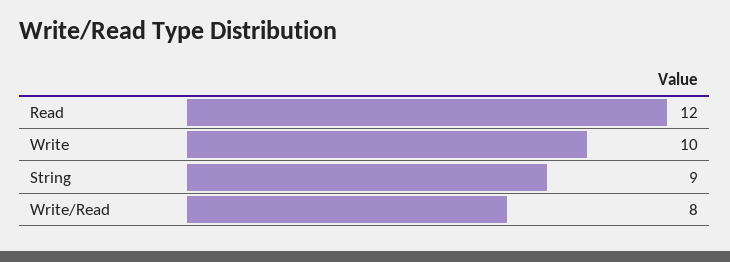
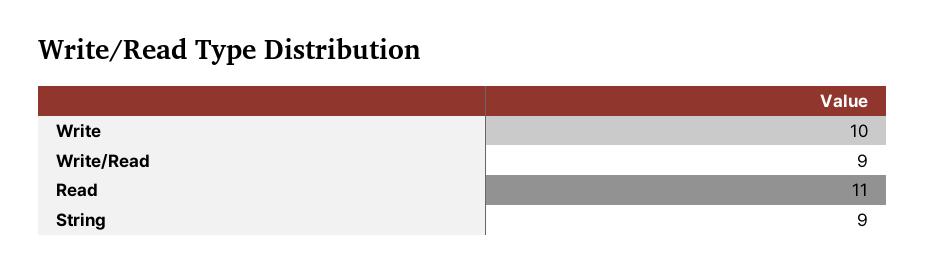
Read: 12 -> 11
Write/Read: 8 -> 9

